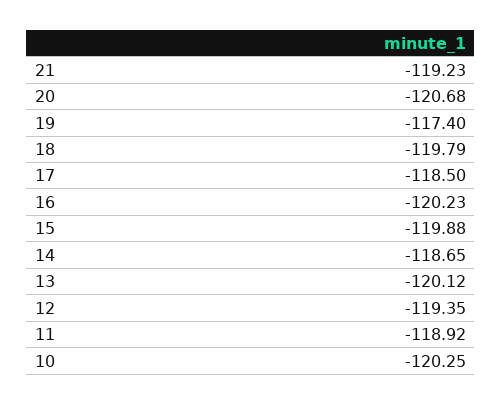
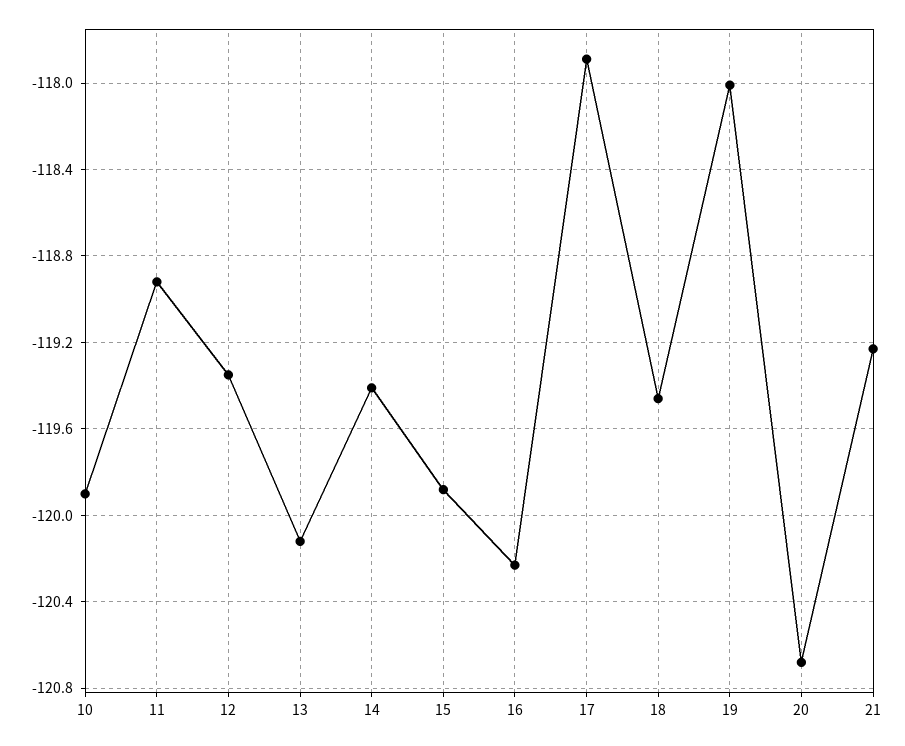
19: -117.4 -> -118
18: -119.79 -> -119.45
17: -118.5 -> -117.9
14: -118.65 -> -119.4
10: -120.25 -> -119.9

